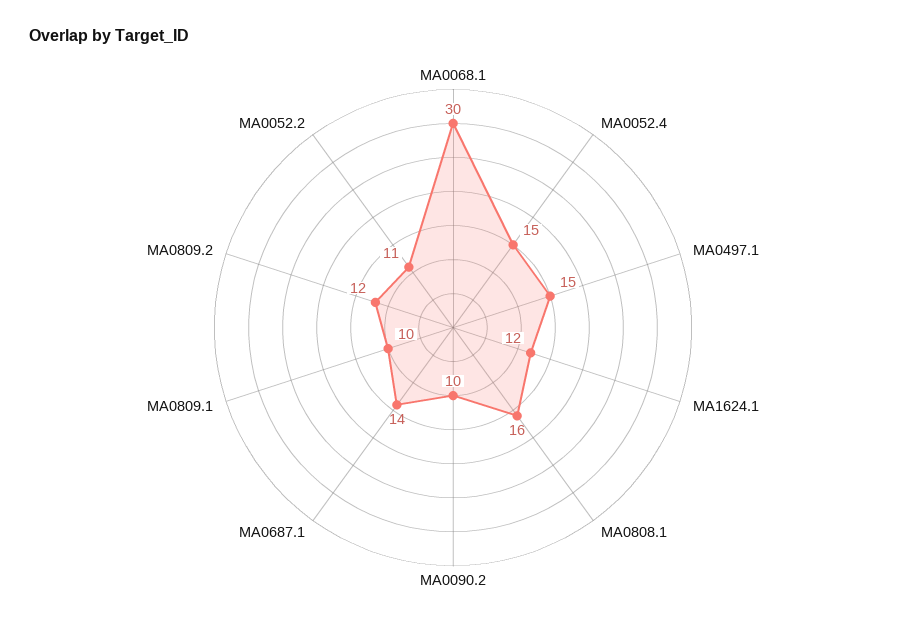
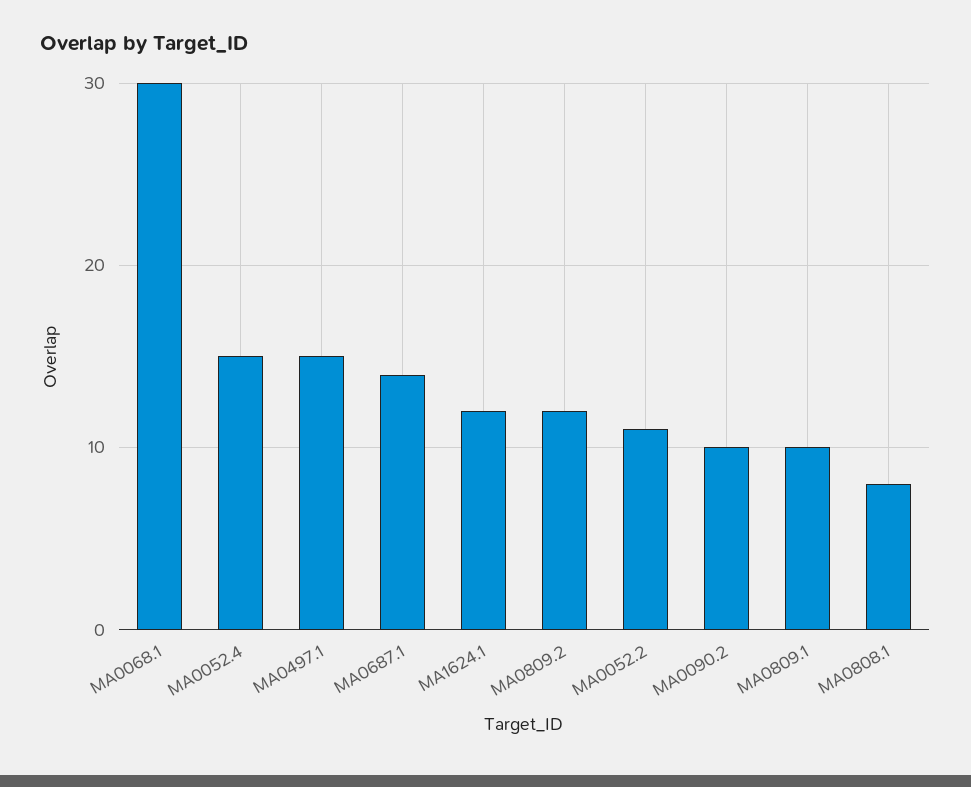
MA0808.1: 16 -> 8

